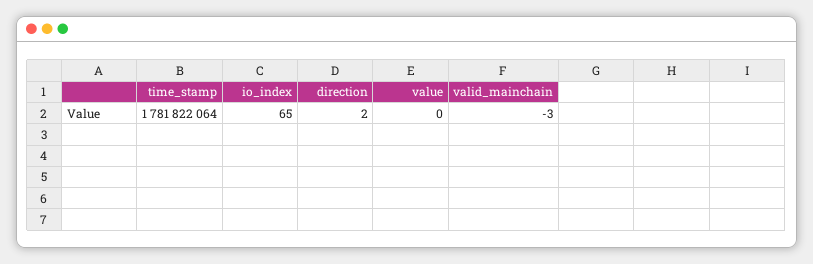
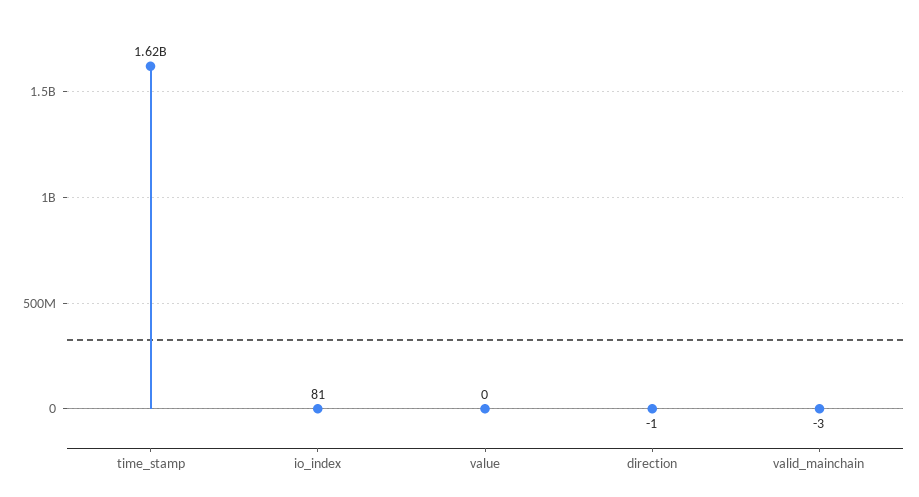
time_stamp: 1781822064 -> 1620000000
io_index: 65 -> 81
direction: 2 -> -1

